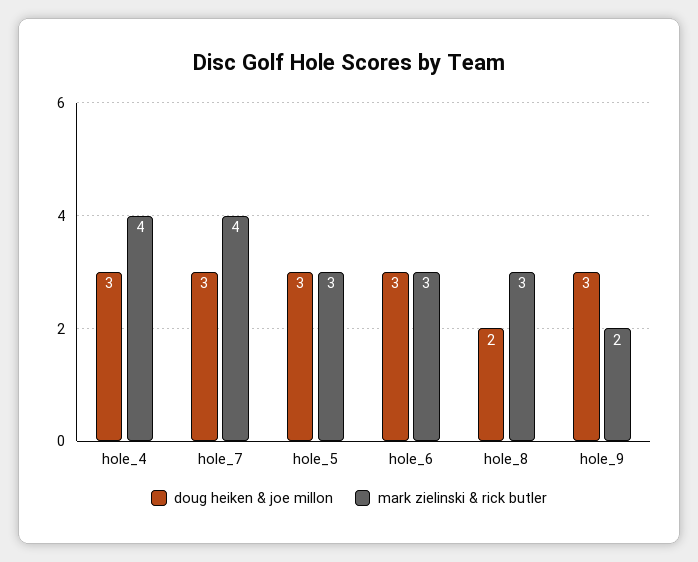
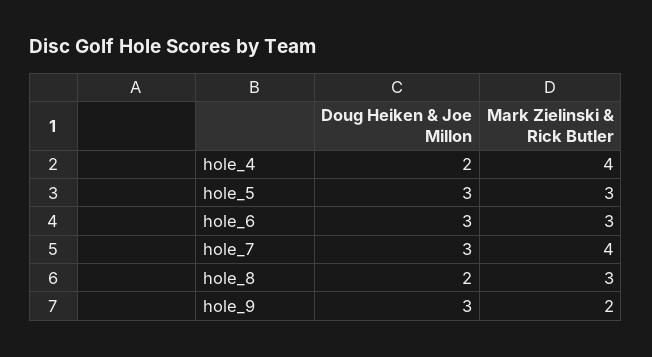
doug heiken & joe millon, hole_4: 3 -> 2

